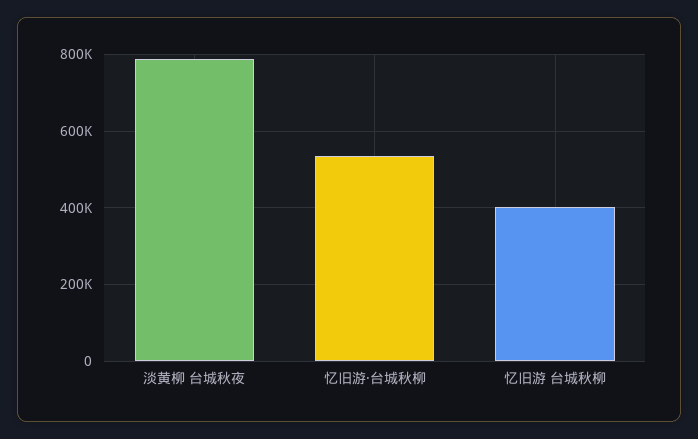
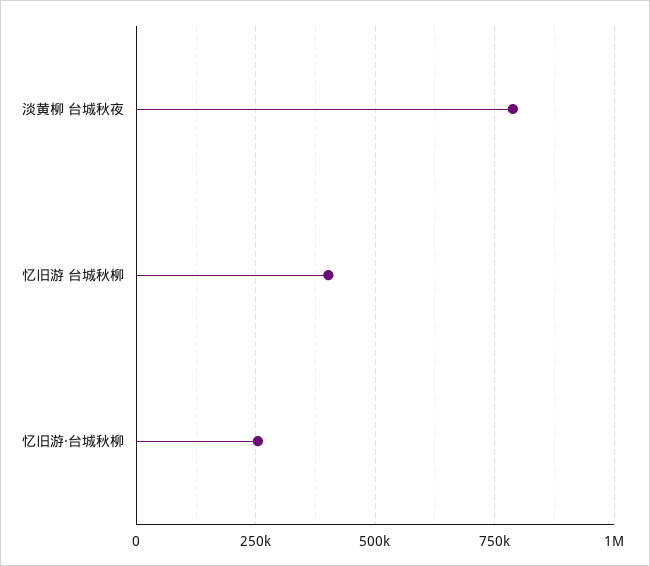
忆旧游·台城秋柳: 540000 -> 250000

